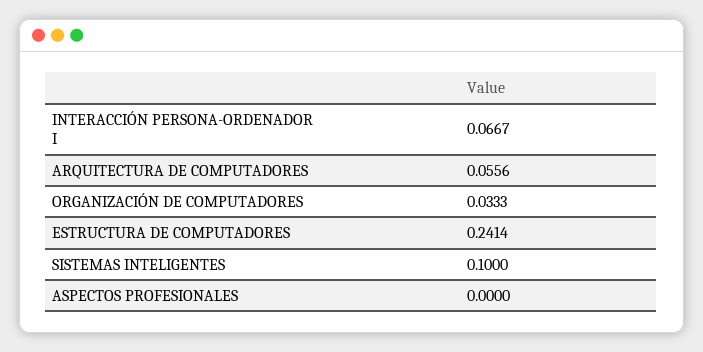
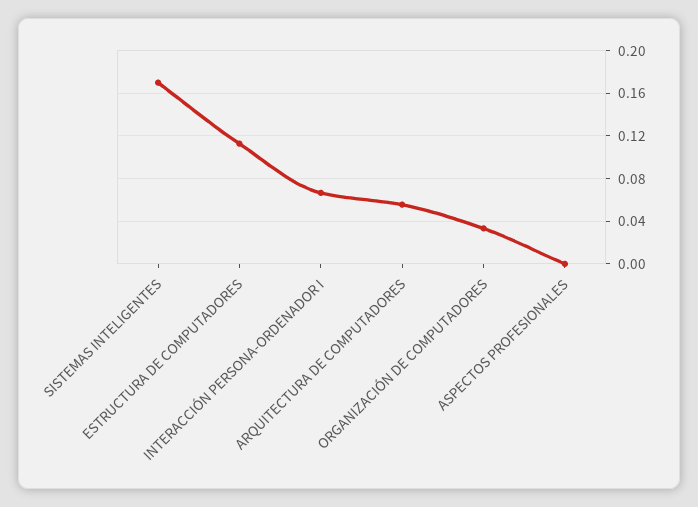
ESTRUCTURA DE COMPUTADORES: 0.2414 -> 0.11
SISTEMAS INTELIGENTES: 0.1 -> 0.17

